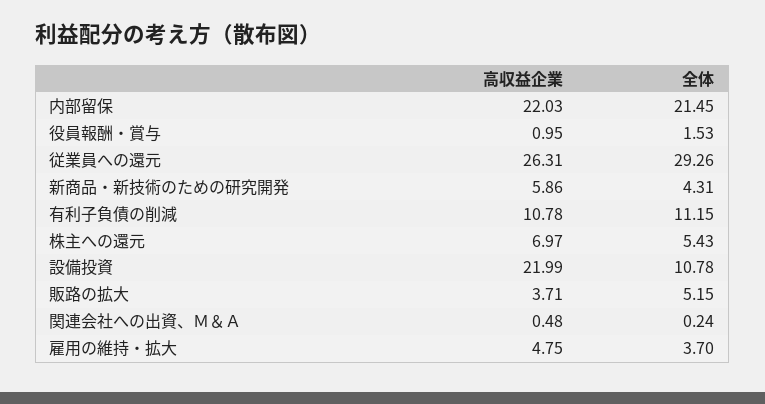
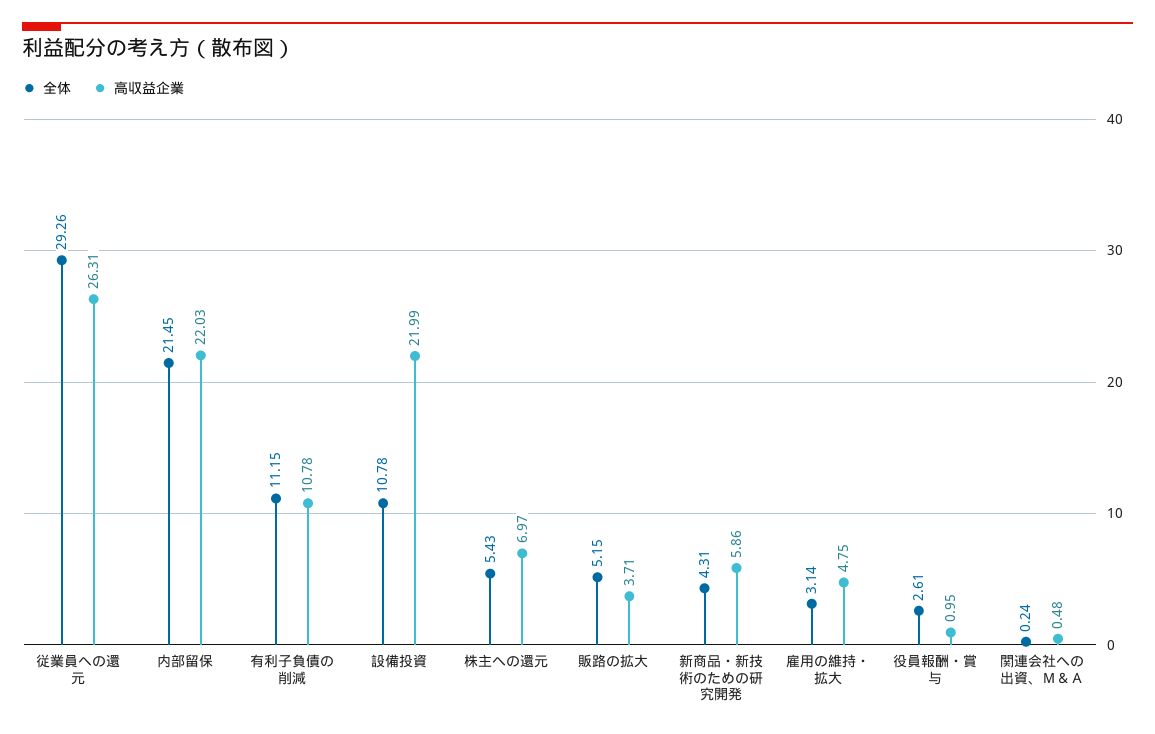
全体, 役員報酬・賞与: 1.53 -> 2.61
全体, 雇用の維持・拡大: 3.7 -> 3.14

